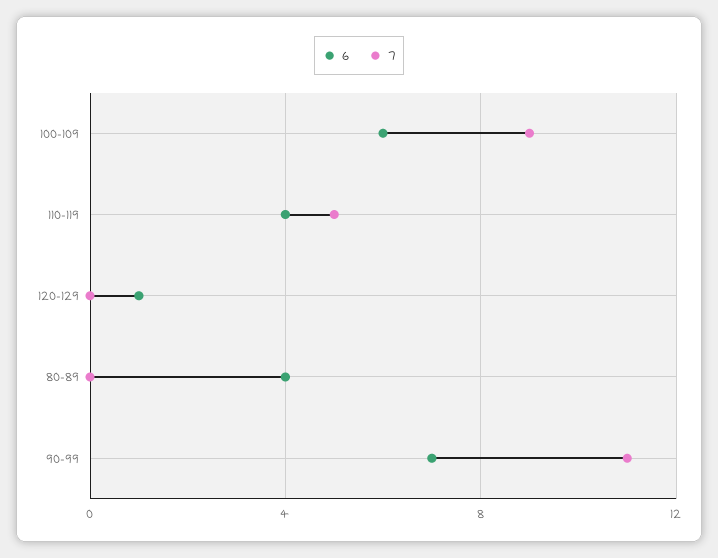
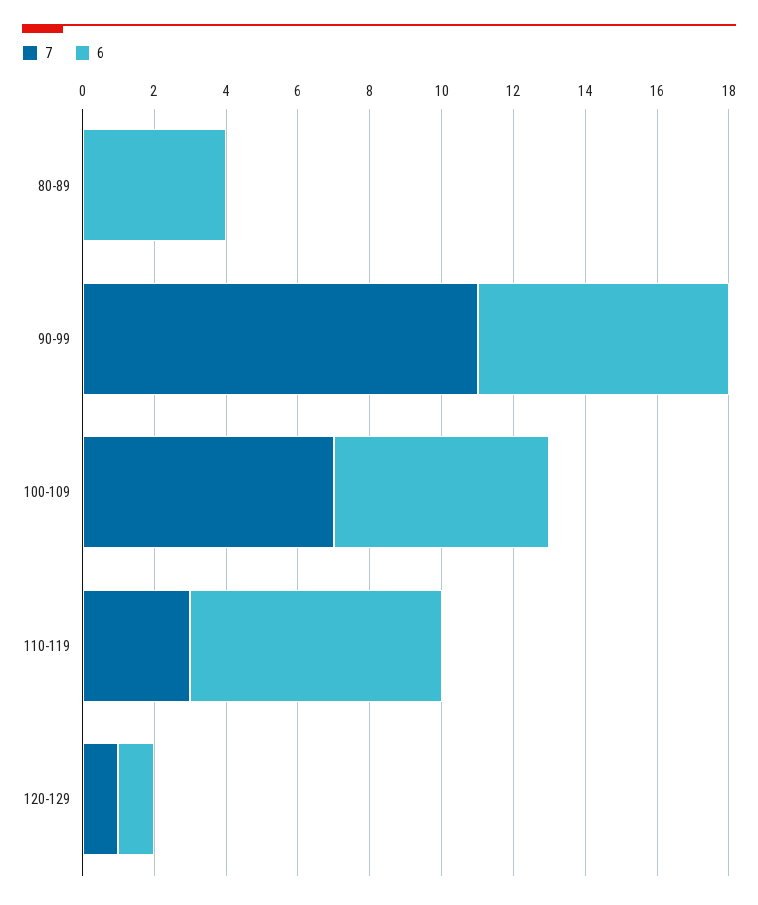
7, 100-109: 9 -> 7
6, 110-119: 4 -> 7
7, 110-119: 5 -> 3
7, 120-129: 0 -> 1

